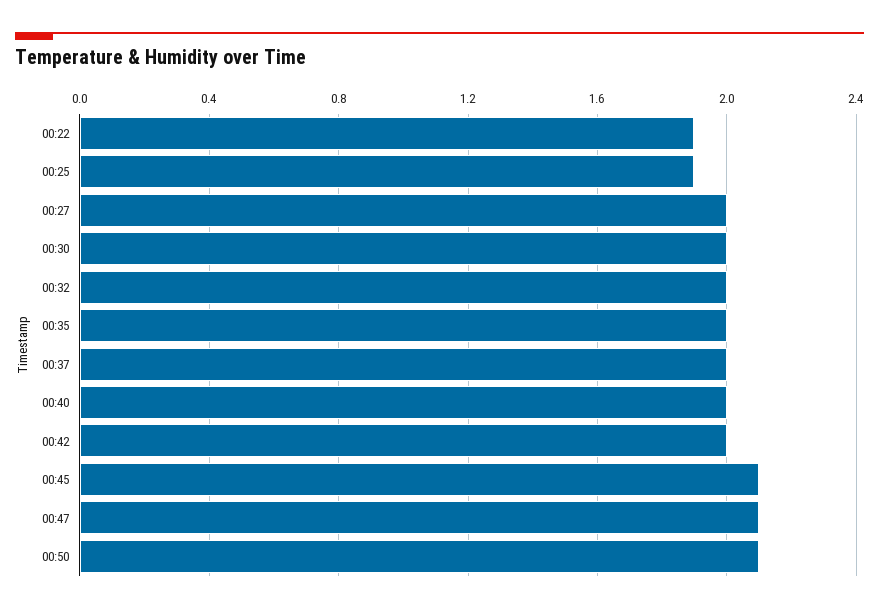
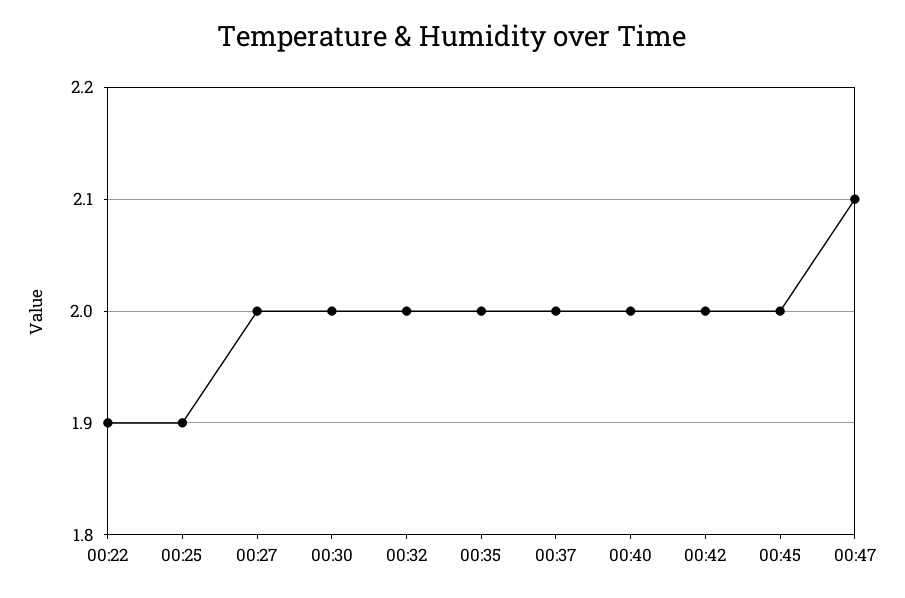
00:45: 2.1 -> 2
00:50: 2.1 -> none

